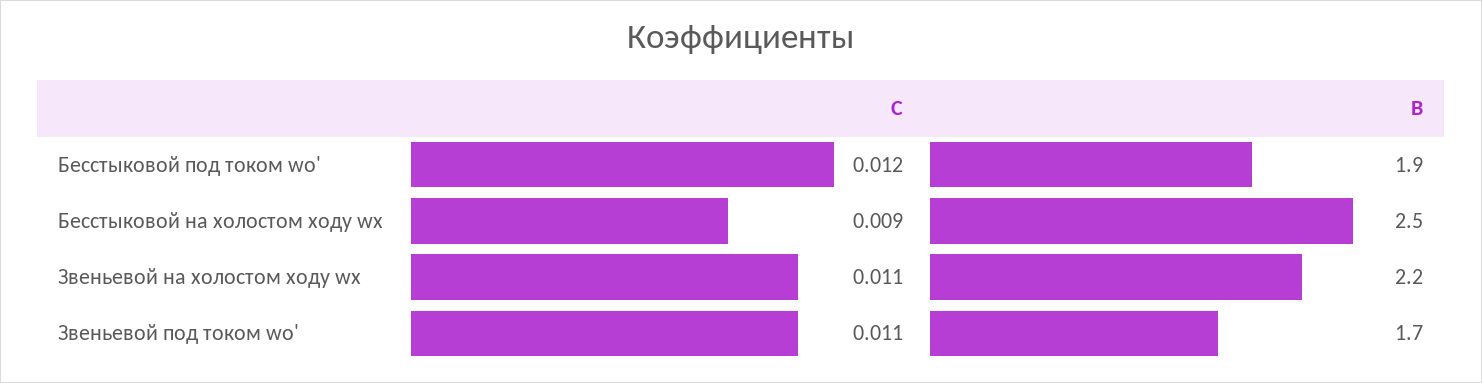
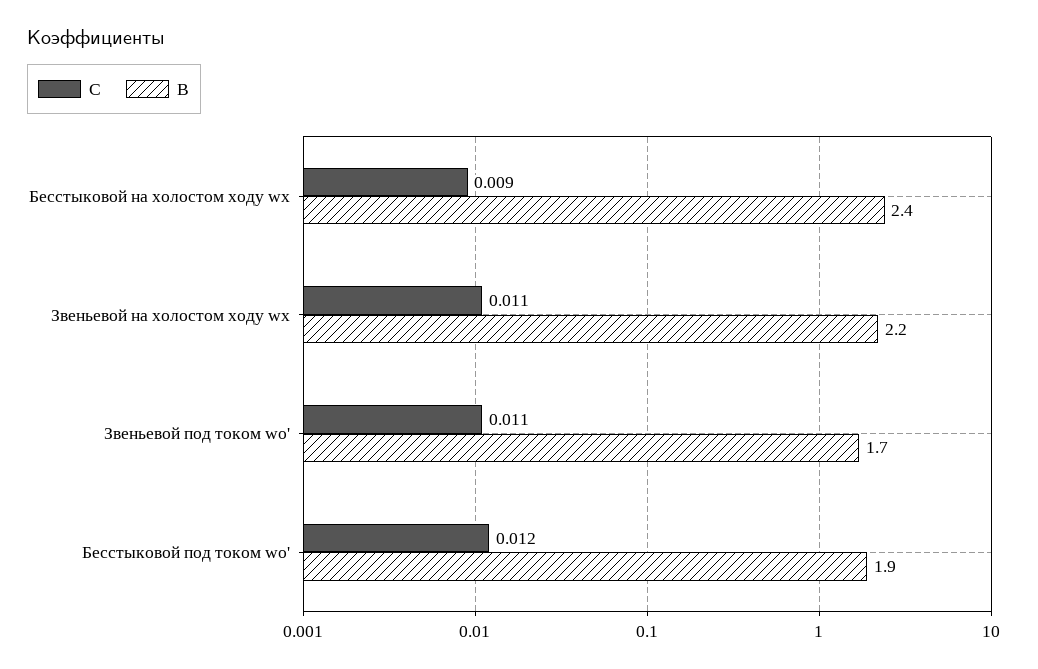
B, Бесстыковой на холостом ходу wх: 2.5 -> 2.4

